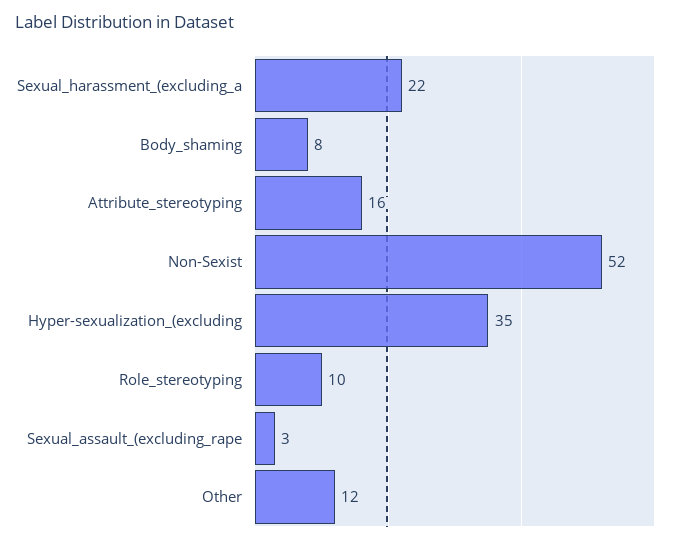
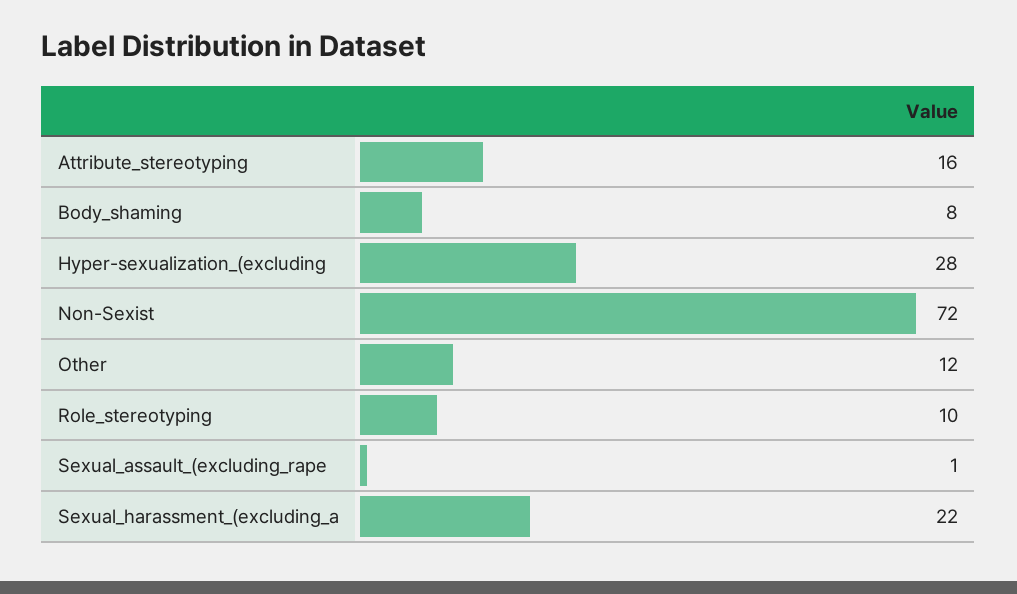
Non-Sexist: 52 -> 72
Hyper-sexualization_(excluding: 35 -> 28
Sexual_assault_(excluding_rape: 3 -> 1

